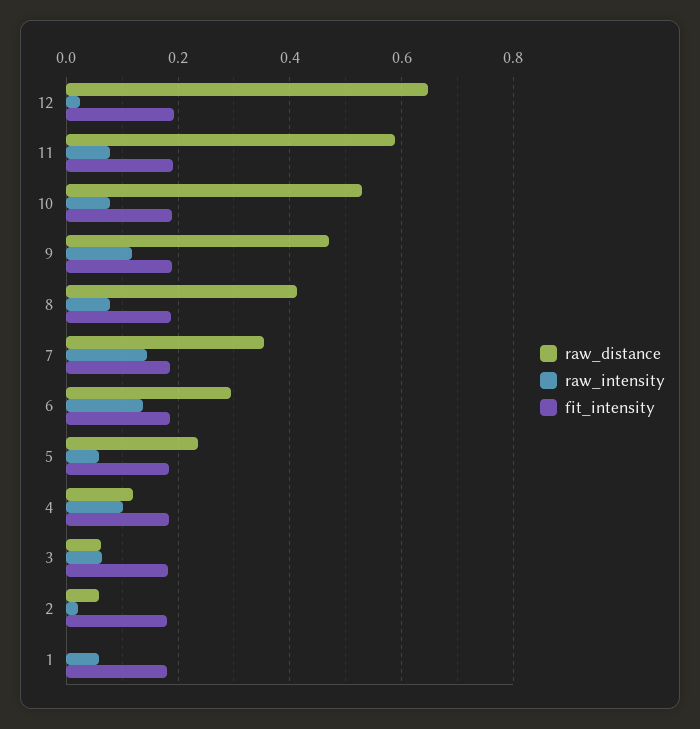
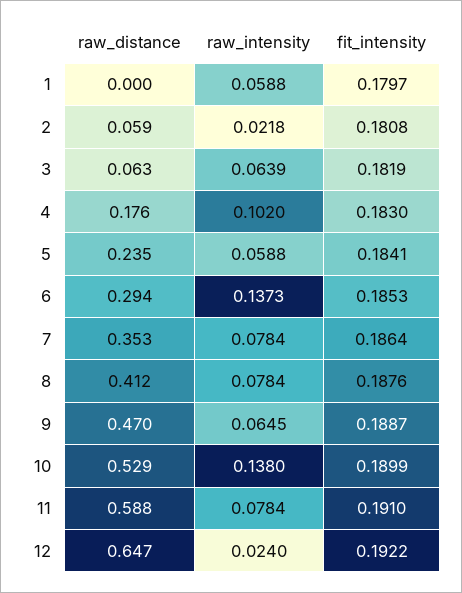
raw_intensity, 10: 0.08 -> 0.138
raw_intensity, 9: 0.12 -> 0.0645
raw_intensity, 7: 0.14 -> 0.0784
raw_distance, 4: 0.12 -> 0.176

